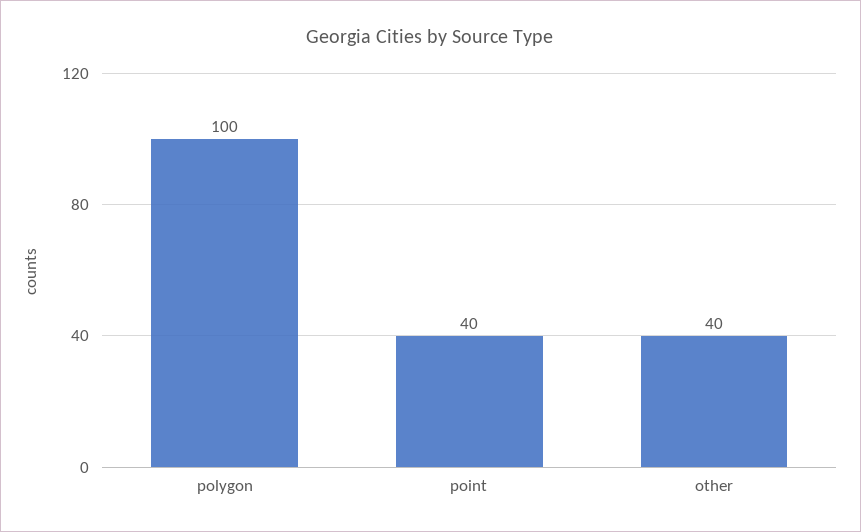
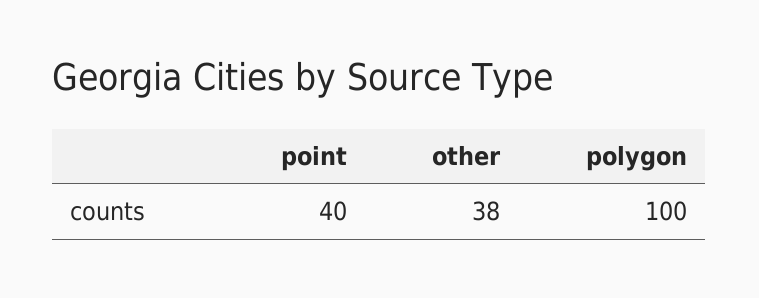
other: 40 -> 38

